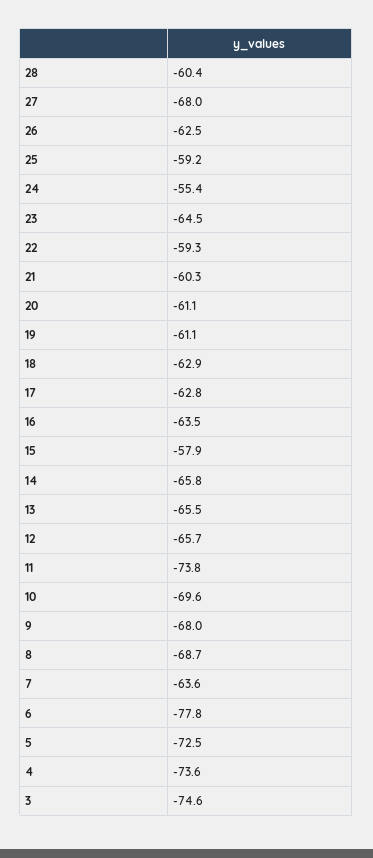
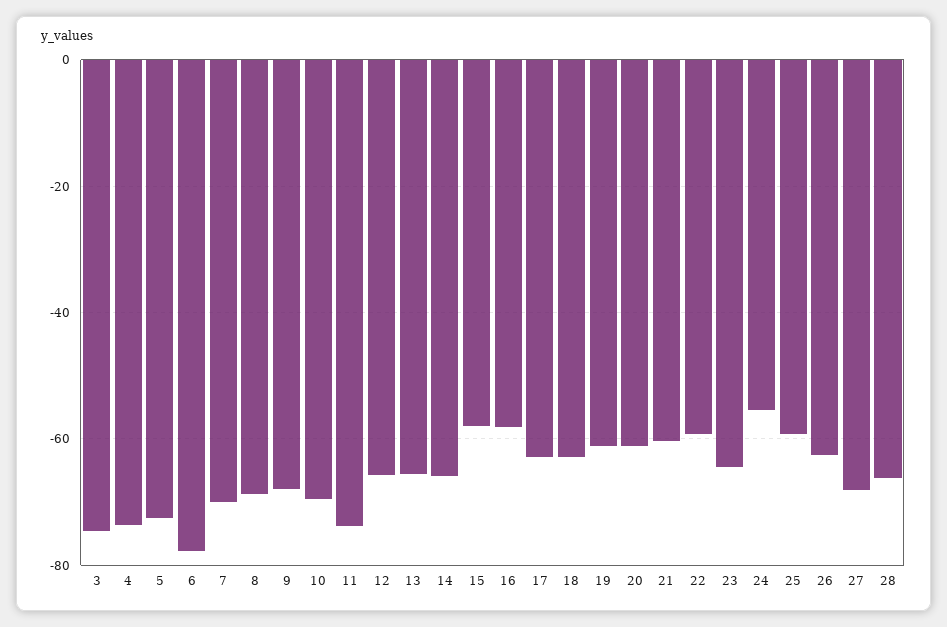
28: -60.4 -> -66
16: -63.5 -> -58
7: -63.6 -> -70

